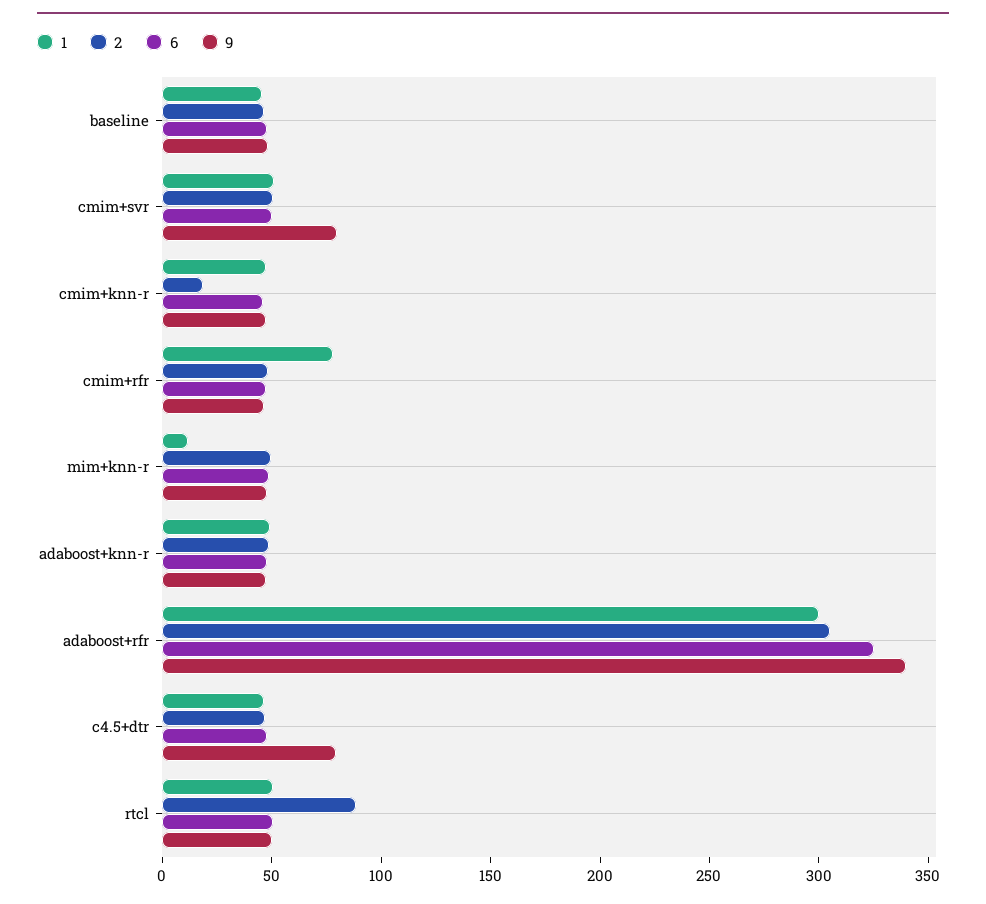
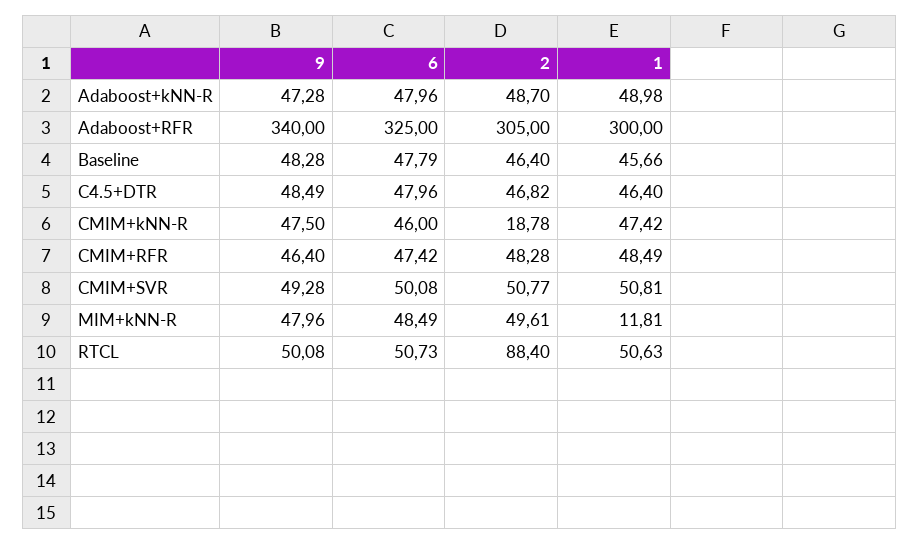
9, cmim+svr: 80 -> 49.28
1, cmim+rfr: 80 -> 48.49
9, c4.5+dtr: 80 -> 48.49

